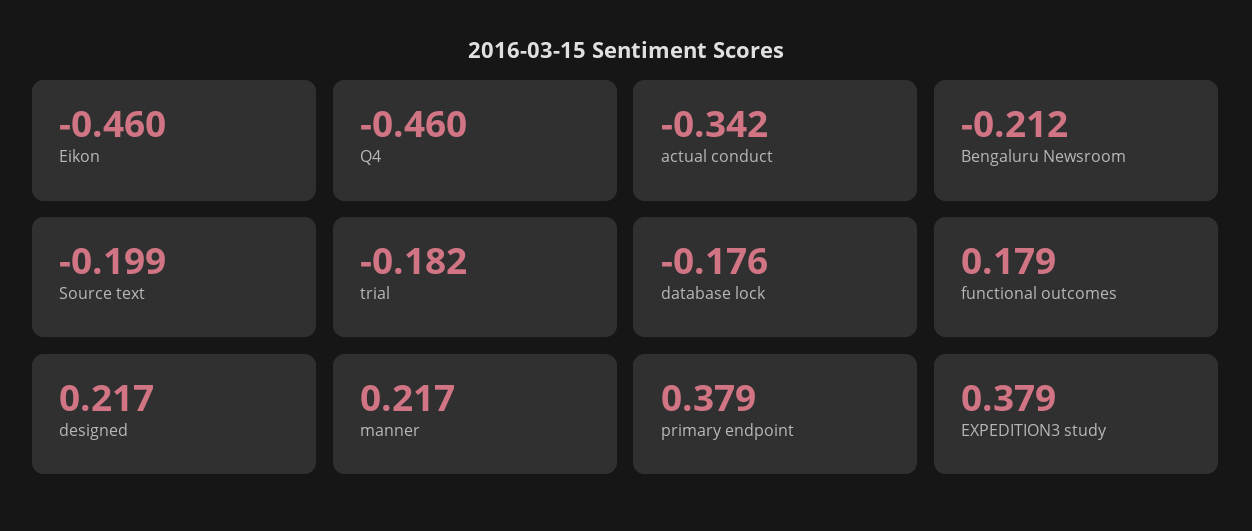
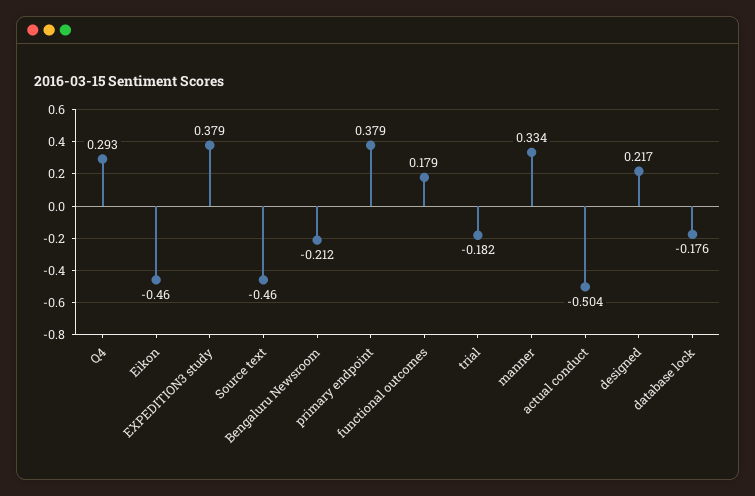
Q4: -0.46 -> 0.293
actual conduct: -0.342 -> -0.504
Source text: -0.199 -> -0.46
manner: 0.217 -> 0.334

